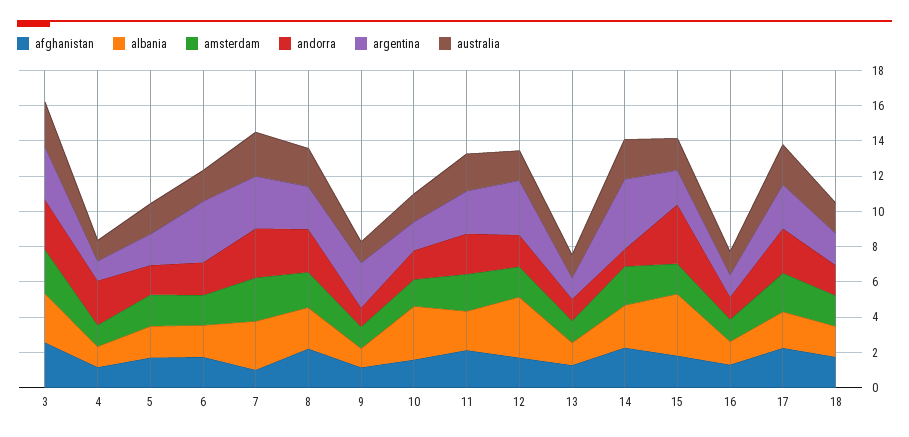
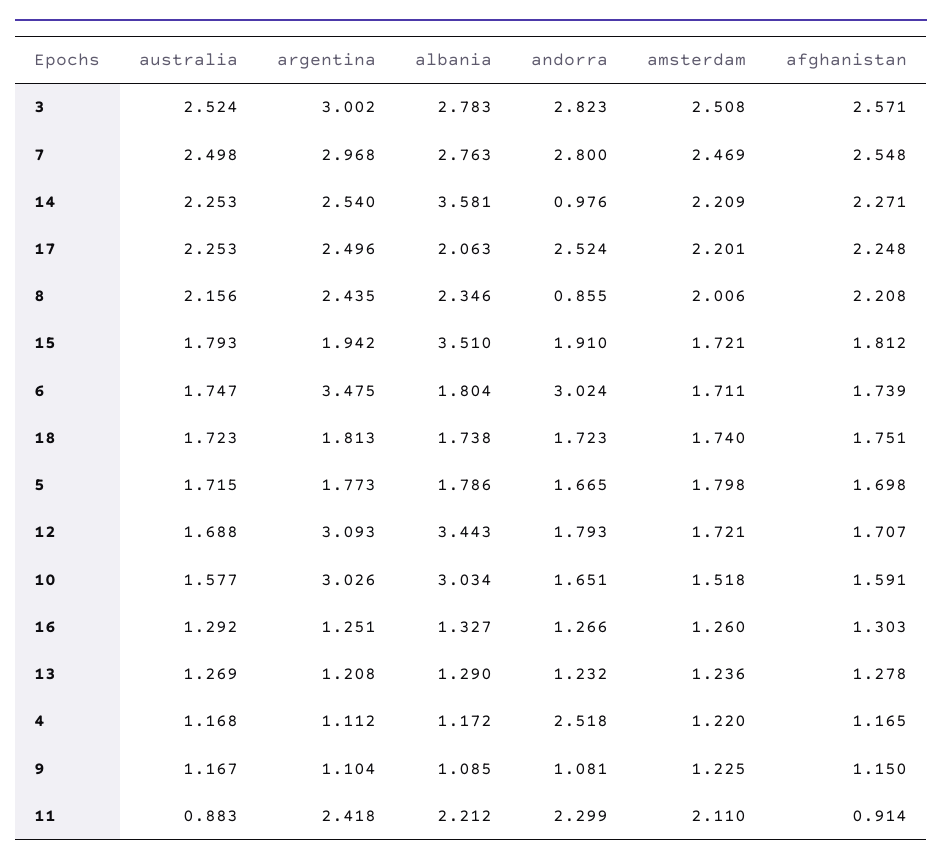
andorra, 6: 2 -> 3.024
afghanistan, 7: 1 -> 2.548
andorra, 8: 2.5 -> 0.855
argentina, 9: 2.5 -> 1.104
argentina, 10: 1.5 -> 3.026
afghanistan, 11: 2 -> 0.914
australia, 11: 2 -> 0.883
albania, 14: 2.5 -> 3.581
argentina, 14: 4 -> 2.54
andorra, 15: 3.5 -> 1.91

